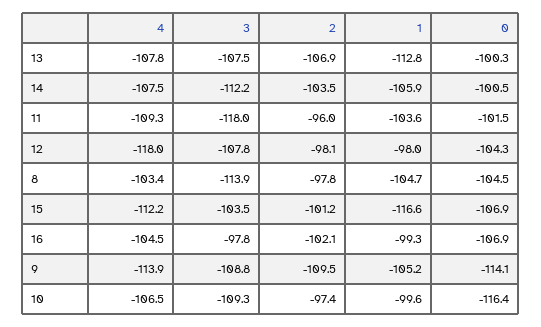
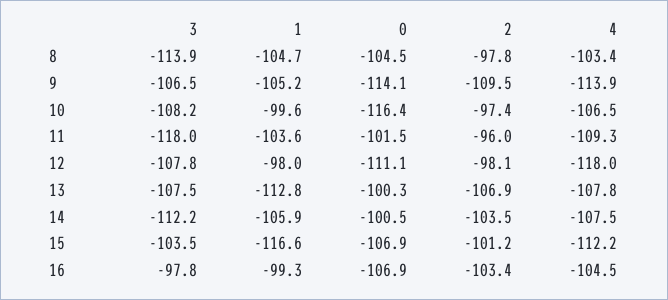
0, 12: -104.3 -> -111.1
2, 16: -102.1 -> -103.4
3, 9: -108.8 -> -106.5
3, 10: -109.3 -> -108.2

